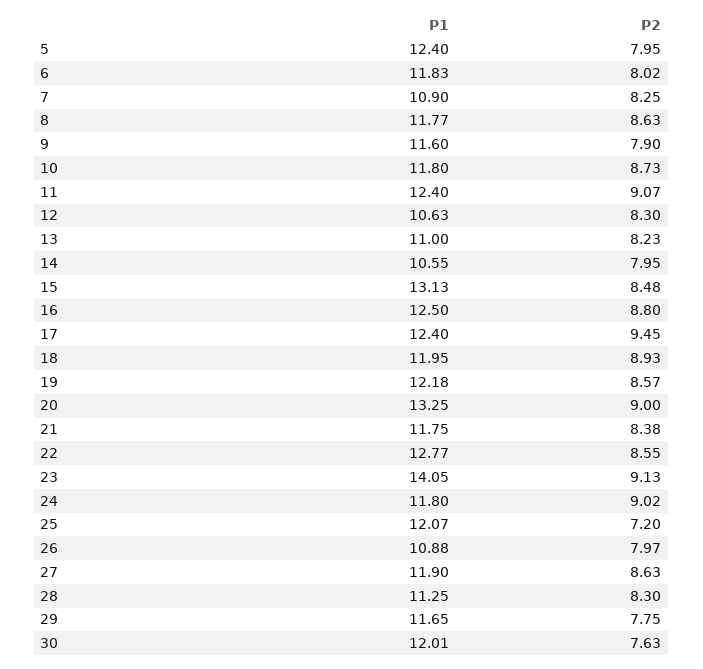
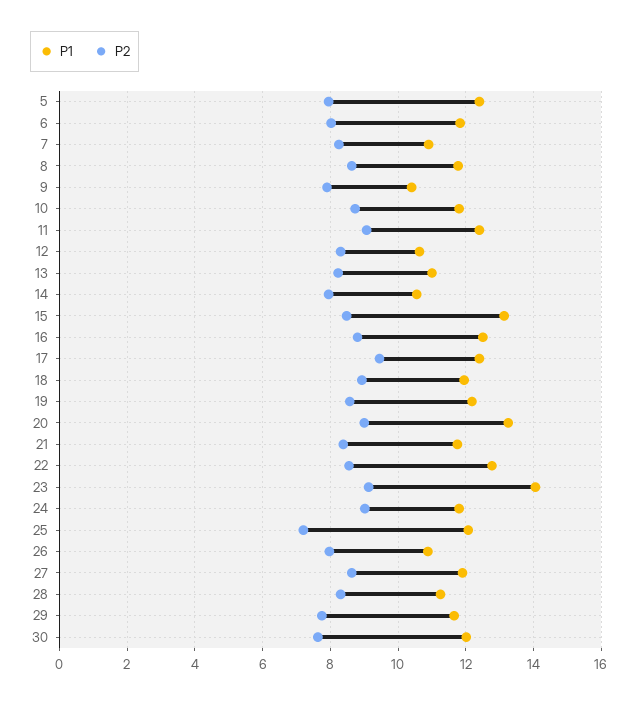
P1, 9: 11.6 -> 10.4

